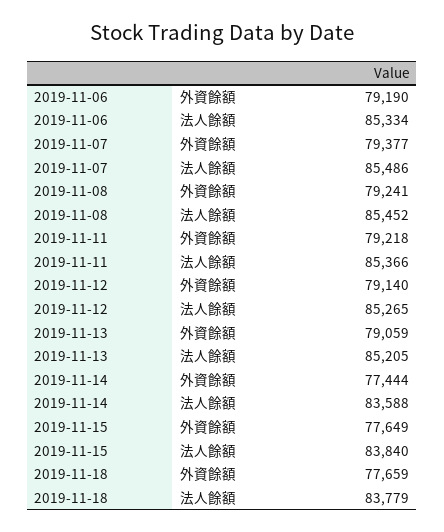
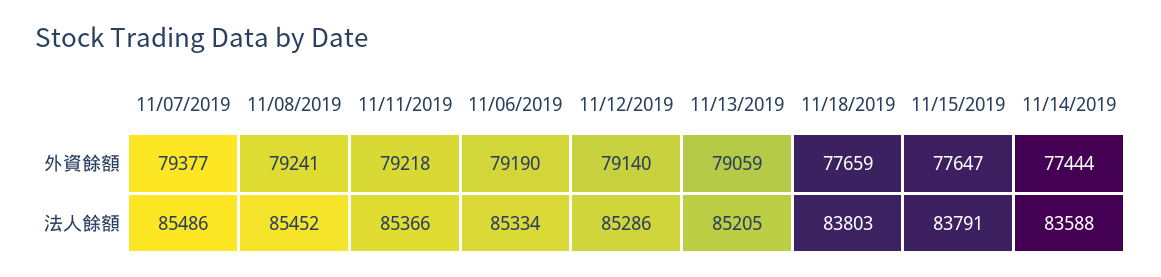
2019-11-12, 法人餘額: 85265 -> 85286
2019-11-15, 外資餘額: 77649 -> 77647
2019-11-15, 法人餘額: 83840 -> 83791
2019-11-18, 法人餘額: 83779 -> 83803

